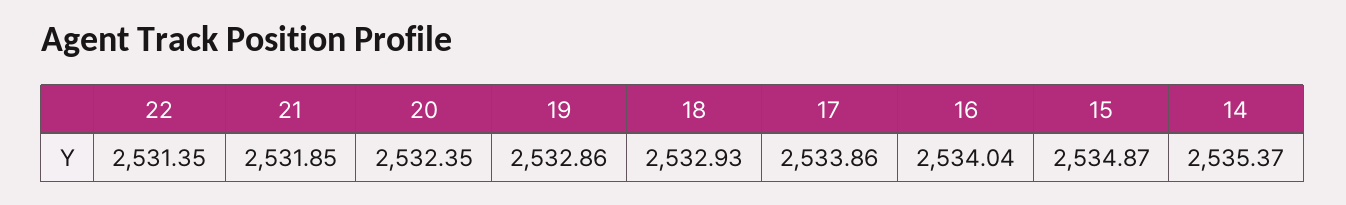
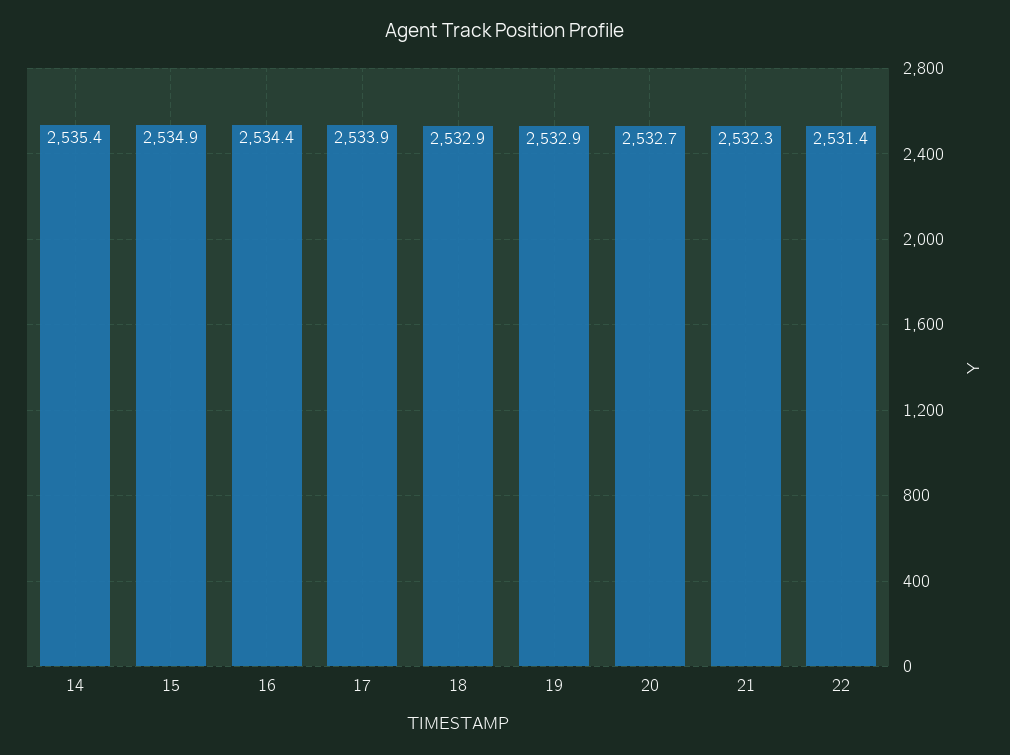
21: 2531.85 -> 2532.3
20: 2532.35 -> 2532.7
16: 2534.04 -> 2534.4

